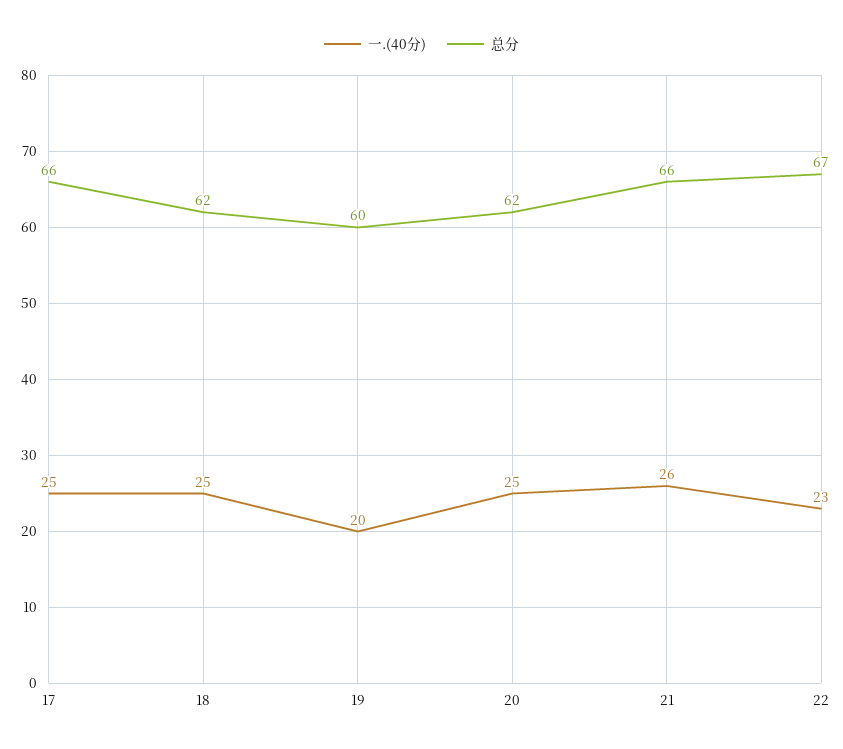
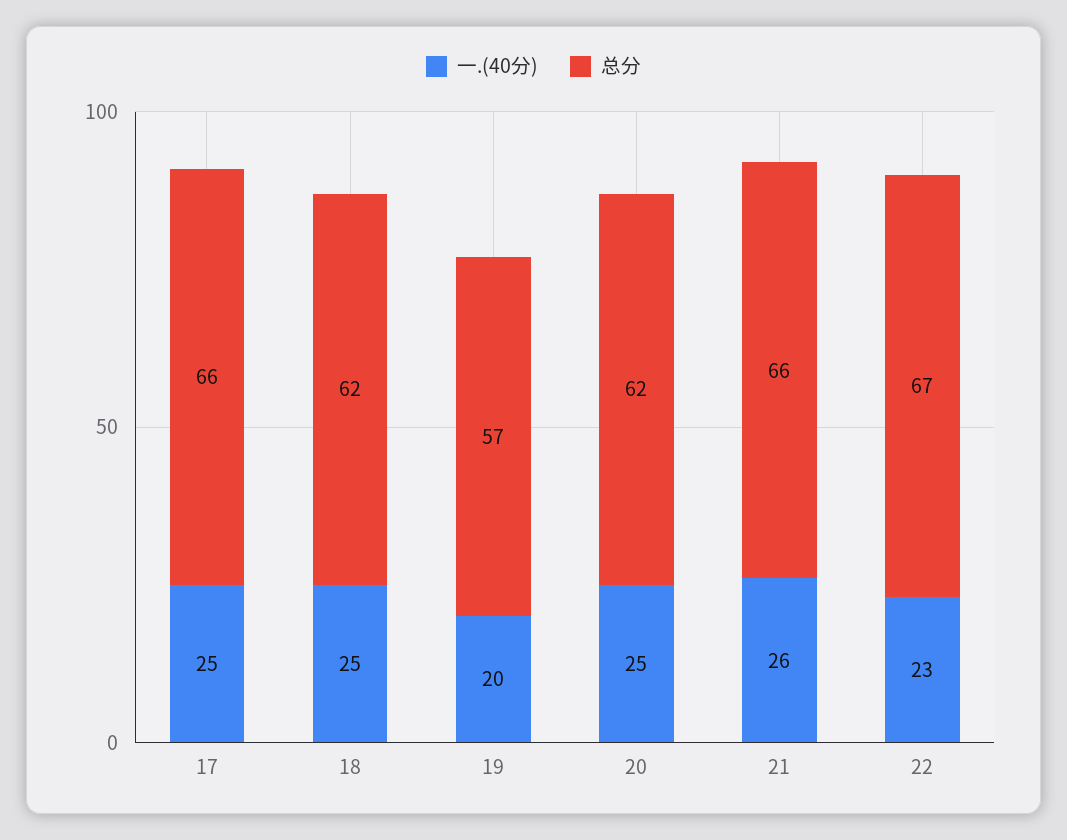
总分, 19: 60 -> 57

